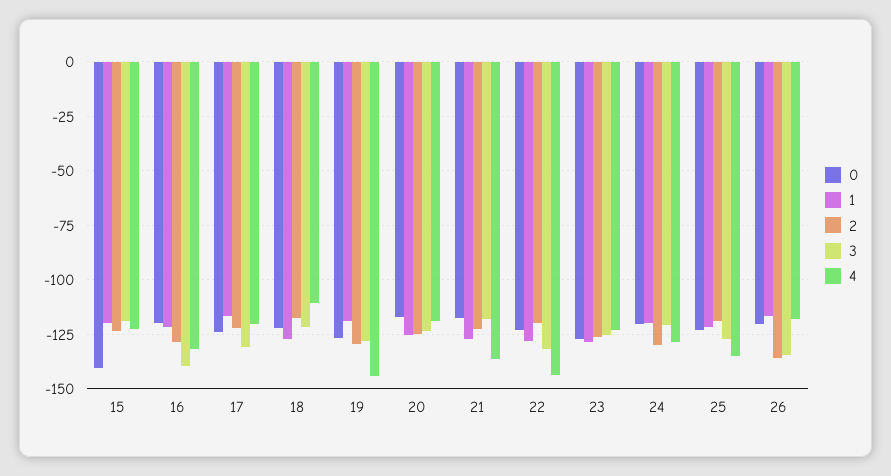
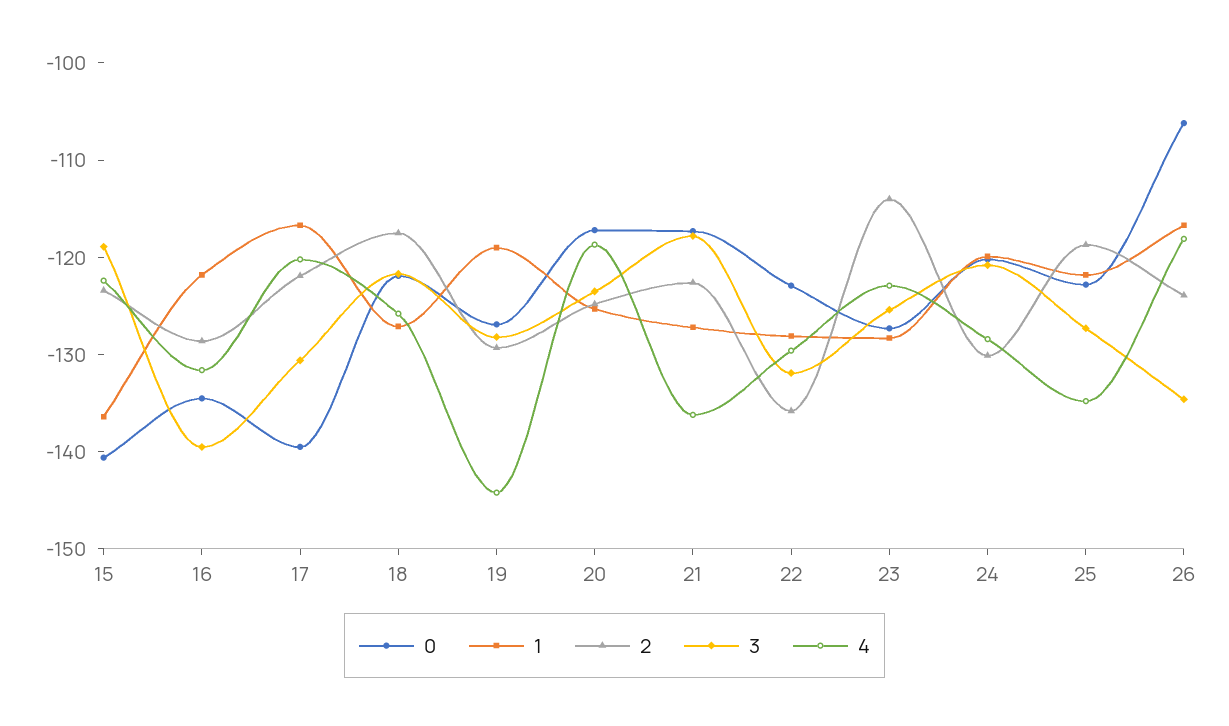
1, 15: -120 -> -136
0, 16: -120 -> -134
0, 17: -125 -> -140
4, 18: -110 -> -126
2, 22: -120 -> -136
4, 22: -145 -> -130
2, 23: -125 -> -114
0, 26: -120 -> -106
2, 26: -135 -> -124

